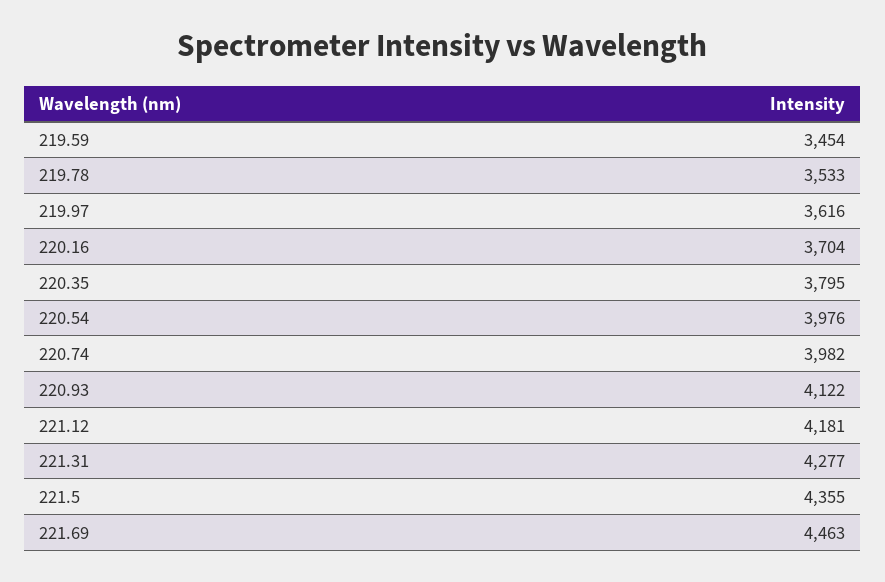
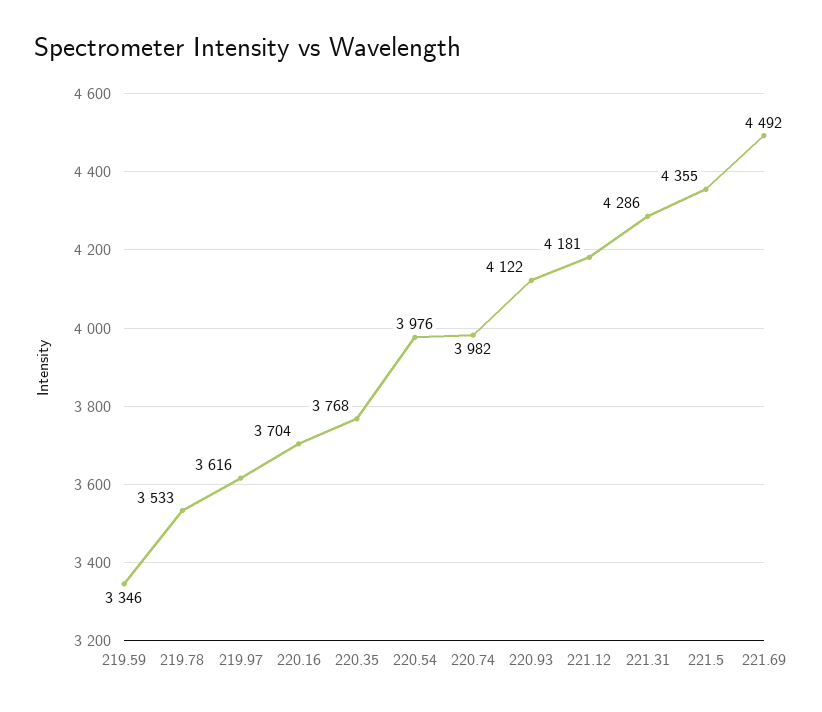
219.59: 3454 -> 3346
220.35: 3795 -> 3768
221.31: 4277 -> 4286
221.69: 4463 -> 4492

